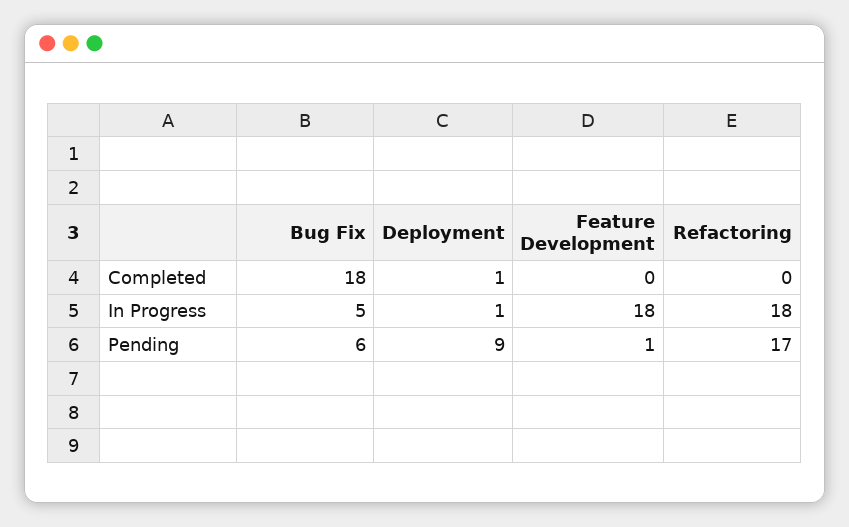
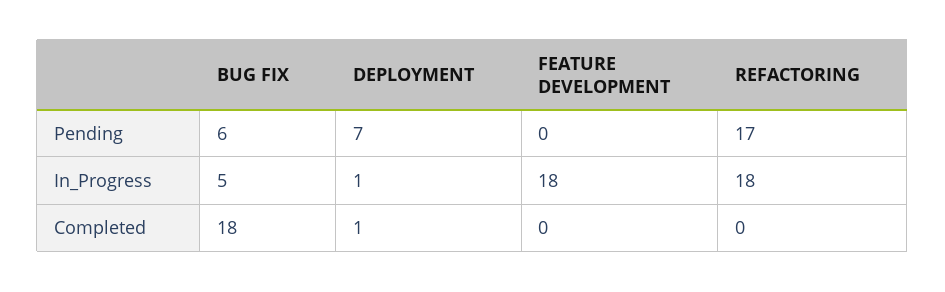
Deployment, Pending: 9 -> 7
Feature Development, Pending: 1 -> 0

